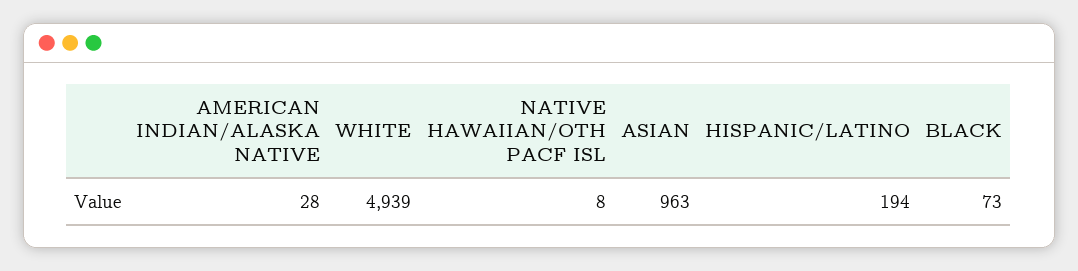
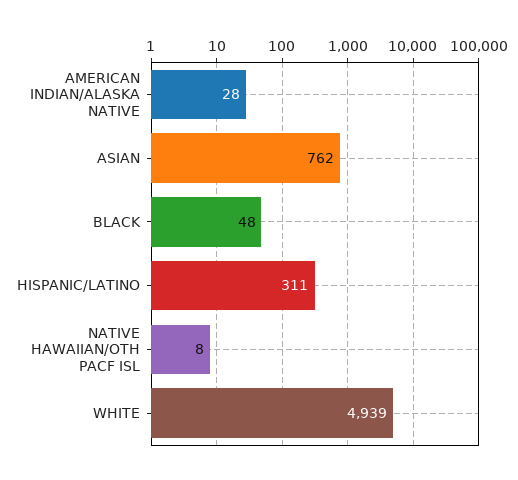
ASIAN: 963 -> 762
HISPANIC/LATINO: 194 -> 311
BLACK: 73 -> 48

